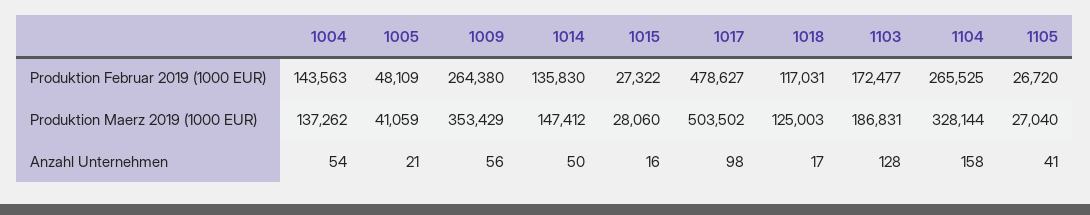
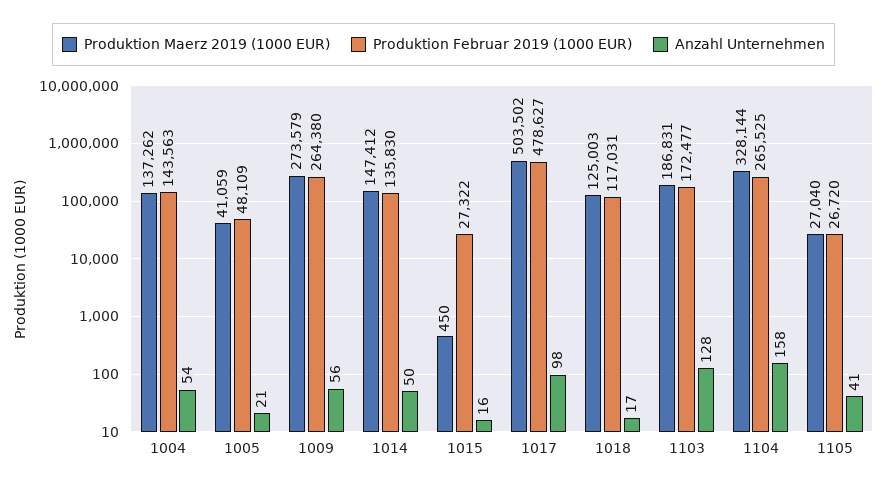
Produktion Maerz 2019 (1000 EUR), 1009: 353429 -> 273579
Produktion Maerz 2019 (1000 EUR), 1015: 28060 -> 450

